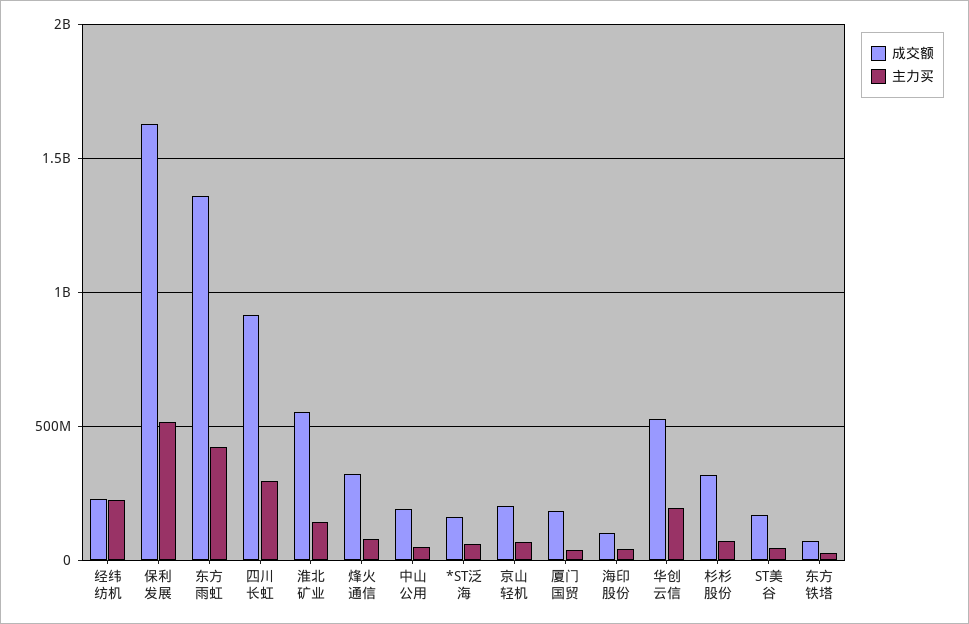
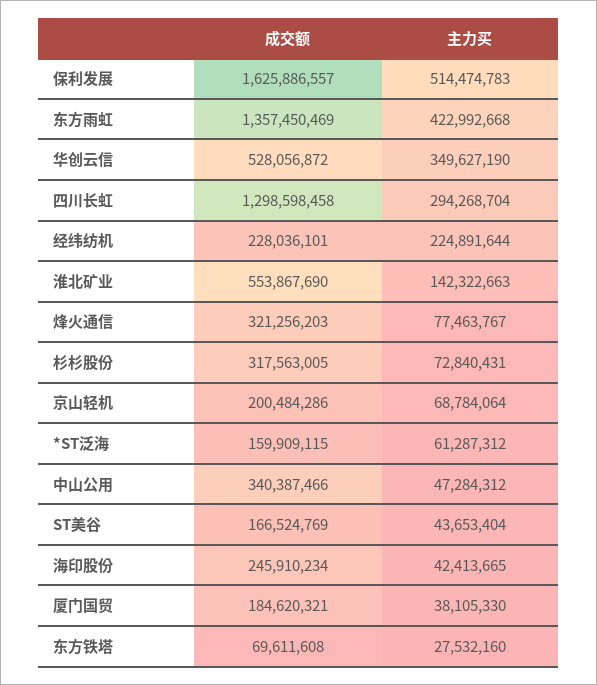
成交额, 四川长虹: 900000000 -> 1298598458
成交额, 中山公用: 200000000 -> 340387466
成交额, 海印股份: 100000000 -> 245910234
主力买, 华创云信: 200000000 -> 349627190

